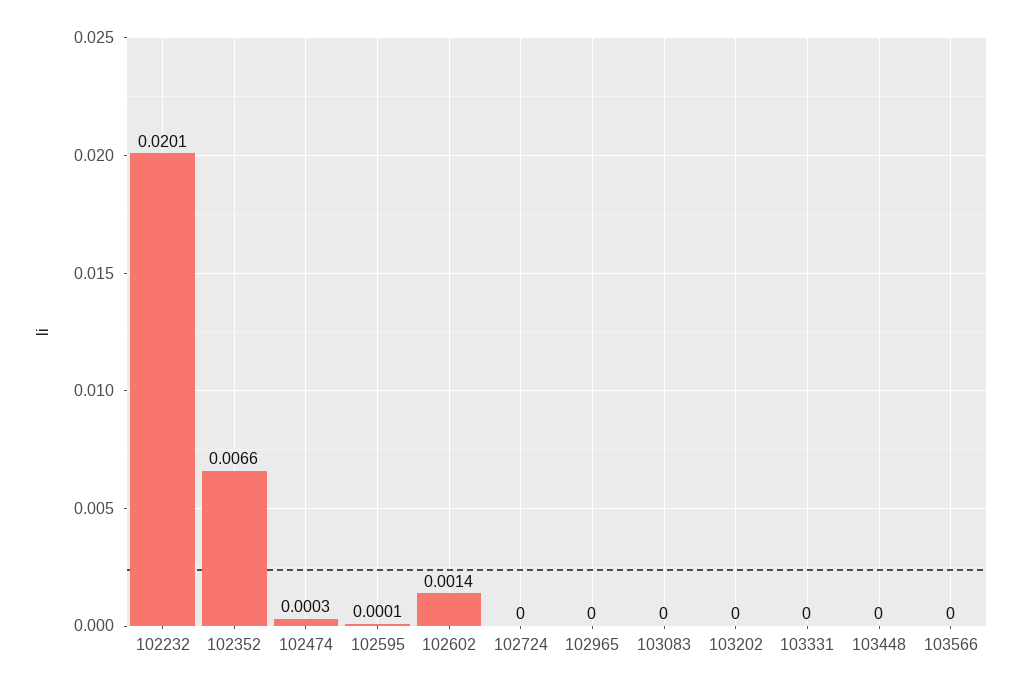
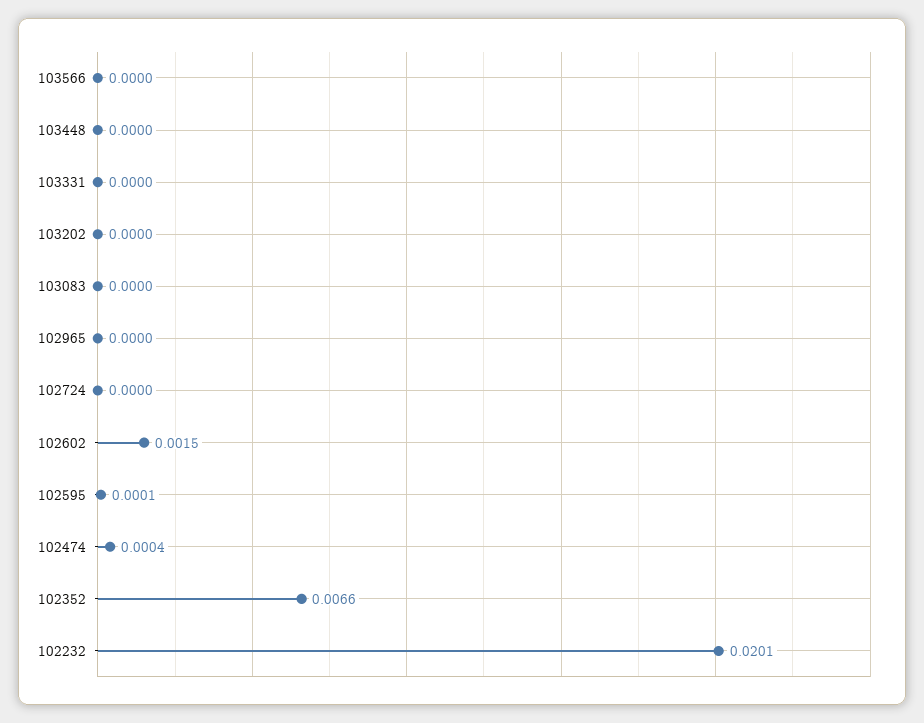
102474: 0.0003 -> 0.0004
102602: 0.0014 -> 0.0015

